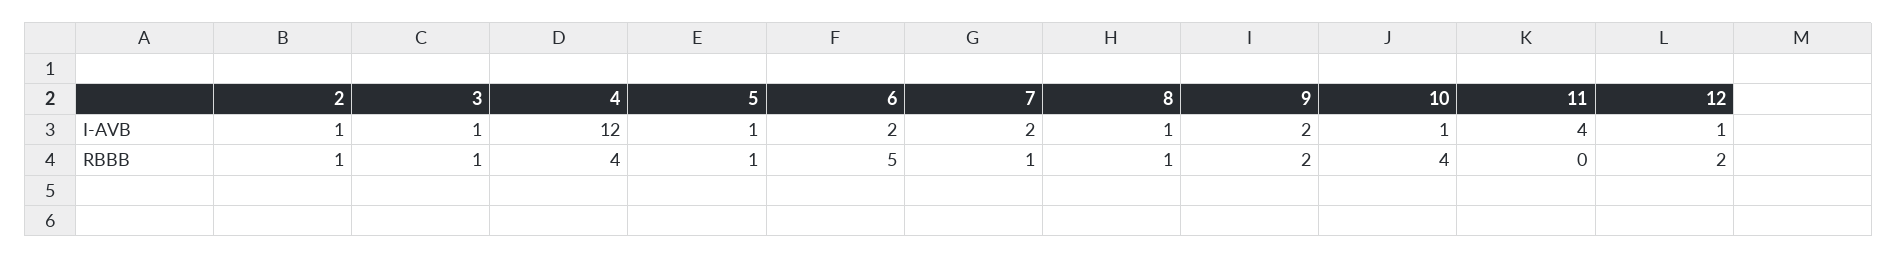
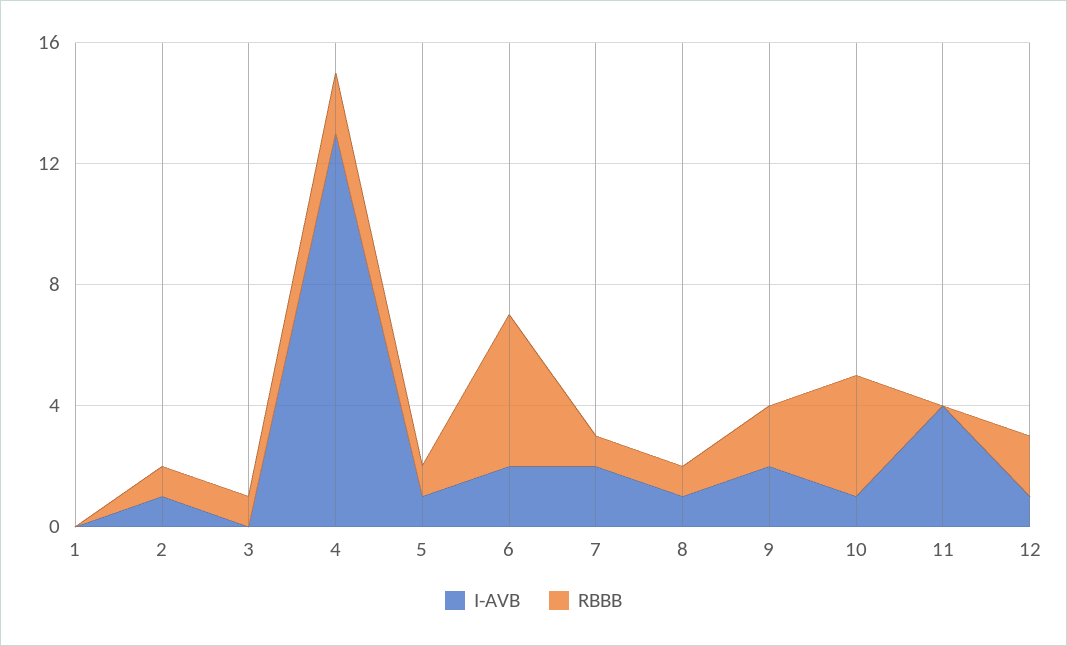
I-AVB, 3: 1 -> 0
I-AVB, 4: 12 -> 13
RBBB, 4: 4 -> 2
I-AVB, 1: none -> 0
RBBB, 1: none -> 0

